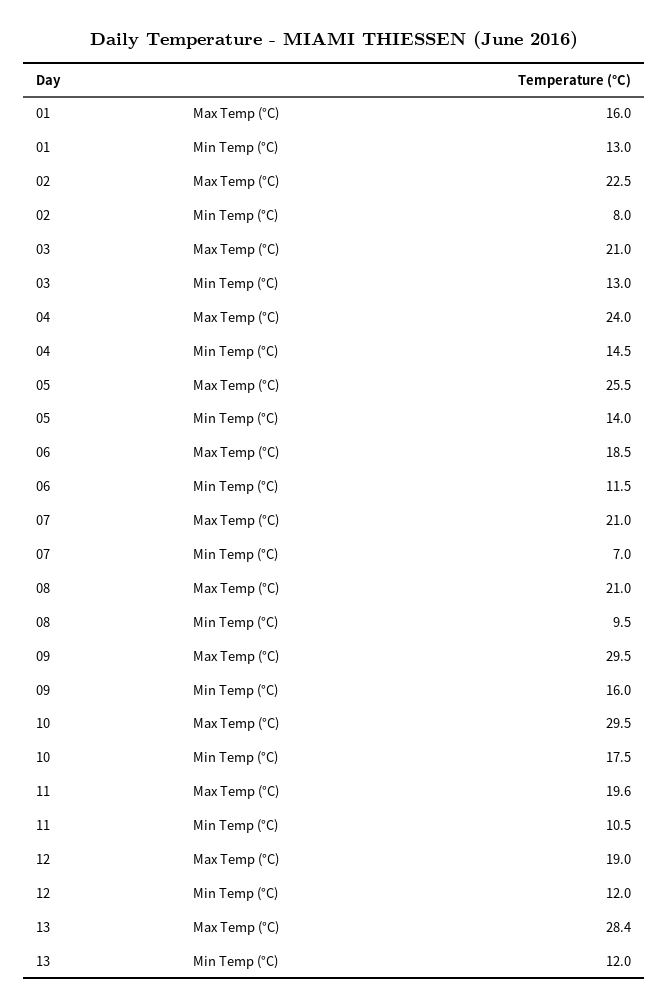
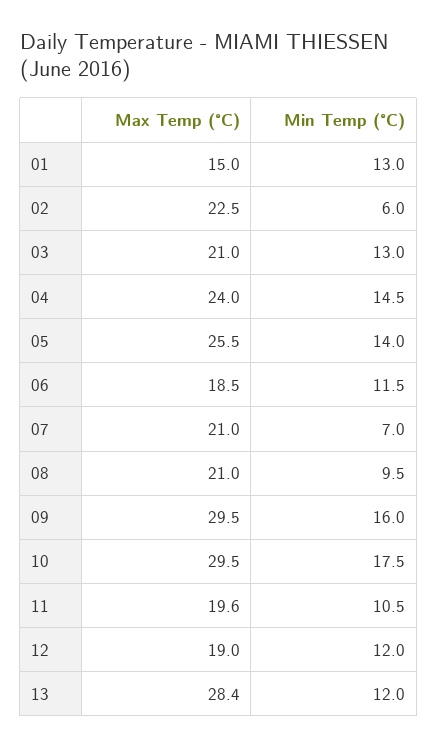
01, Max Temp (°C): 16 -> 15
02, Min Temp (°C): 8 -> 6

